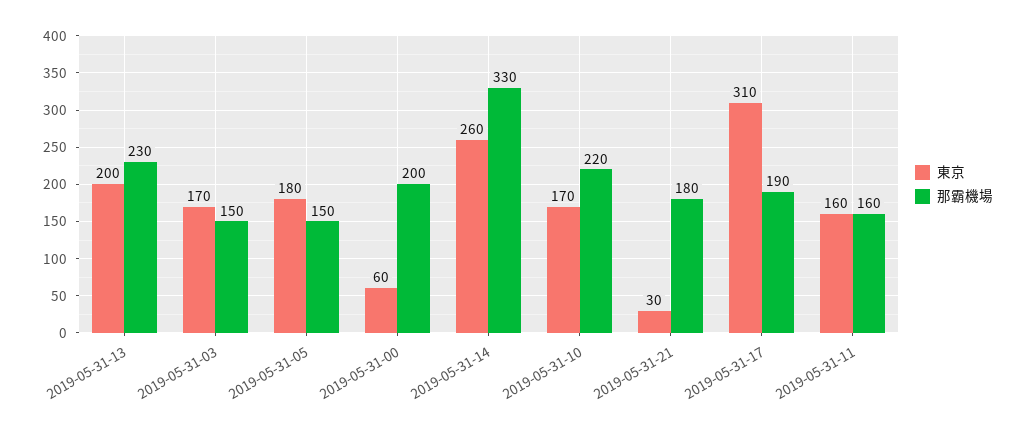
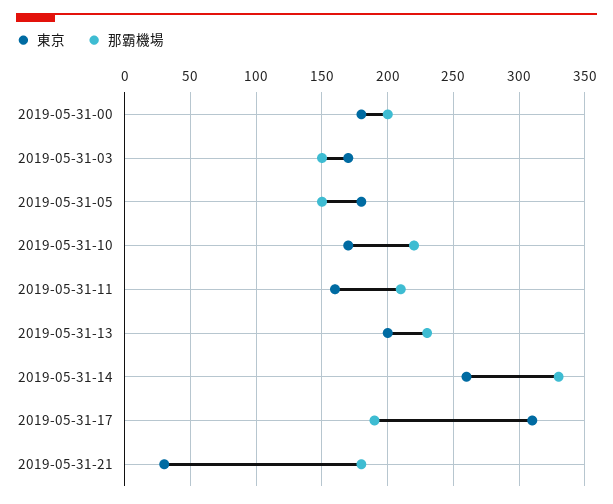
東京, 2019-05-31-00: 60 -> 180
那霸機場, 2019-05-31-11: 160 -> 210

